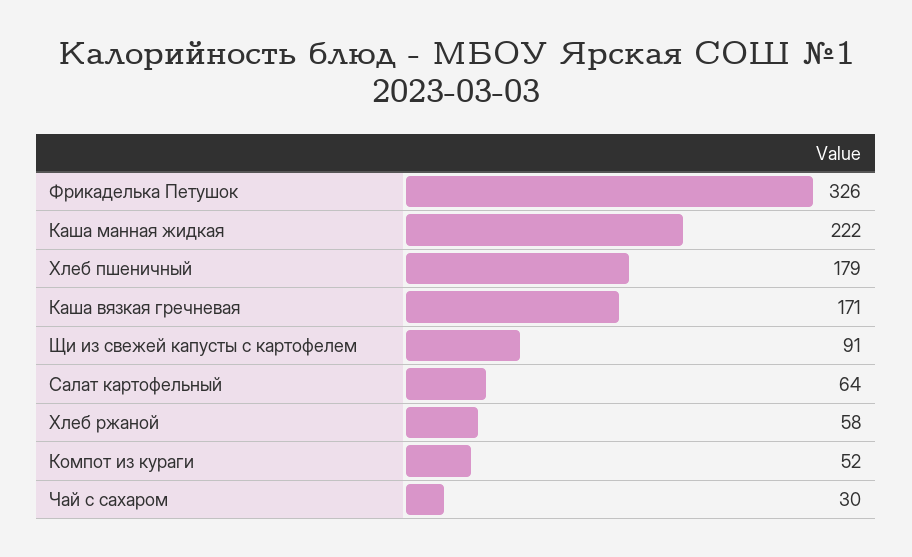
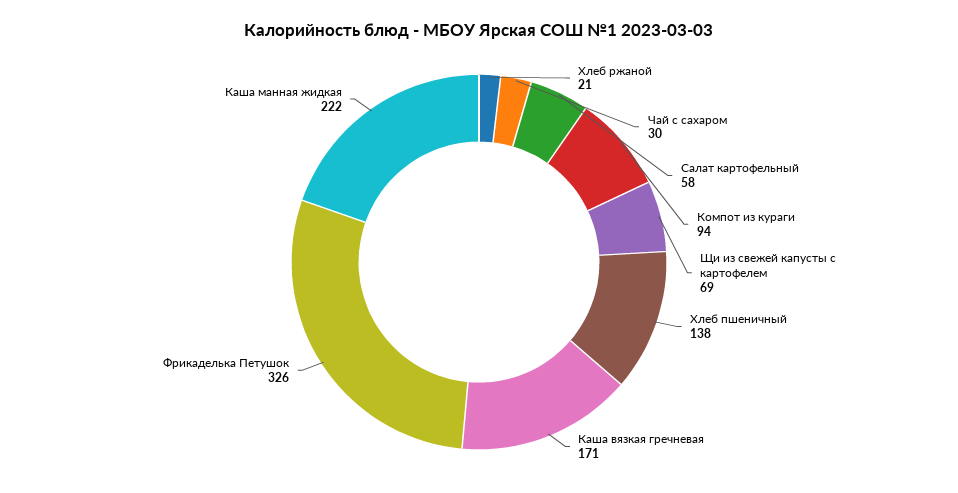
Хлеб пшеничный: 179 -> 138
Щи из свежей капусты с картофелем: 91 -> 69
Салат картофельный: 64 -> 58
Хлеб ржаной: 58 -> 21
Компот из кураги: 52 -> 94

